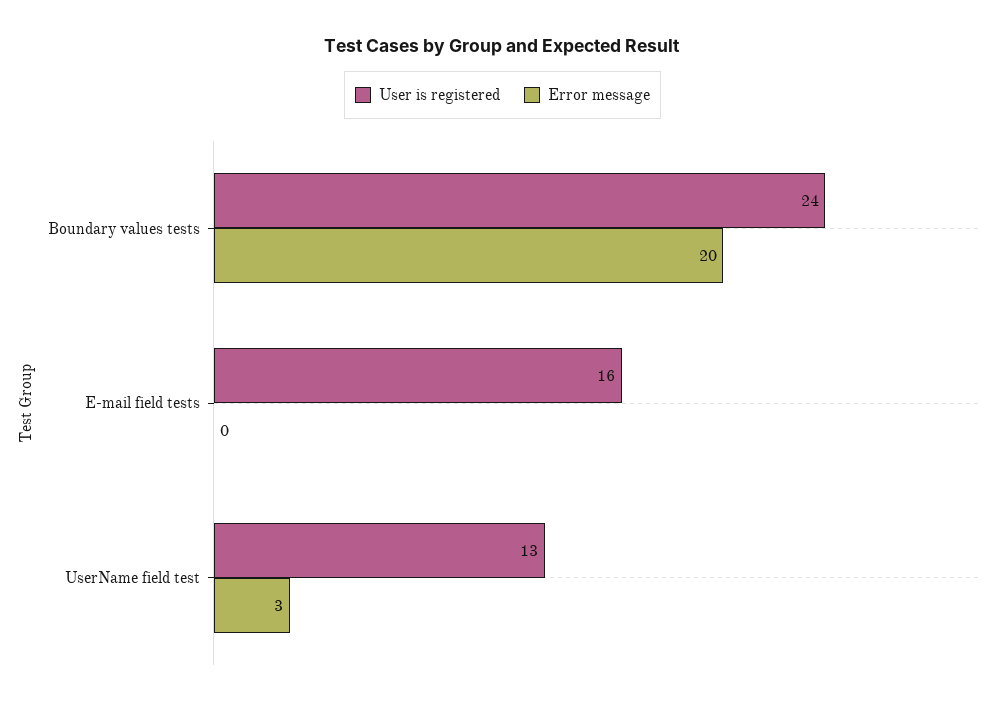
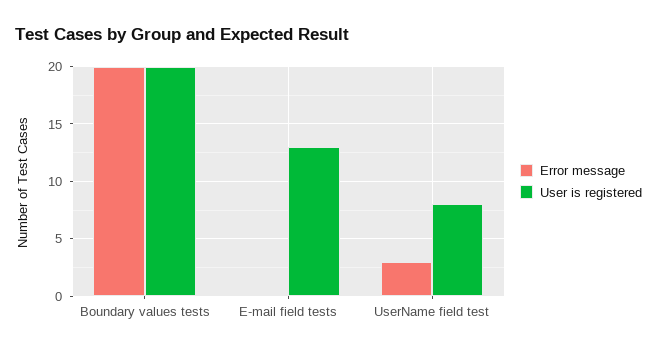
User is registered, Boundary values tests: 24 -> 20
User is registered, E-mail field tests: 16 -> 13
User is registered, UserName field test: 13 -> 8

